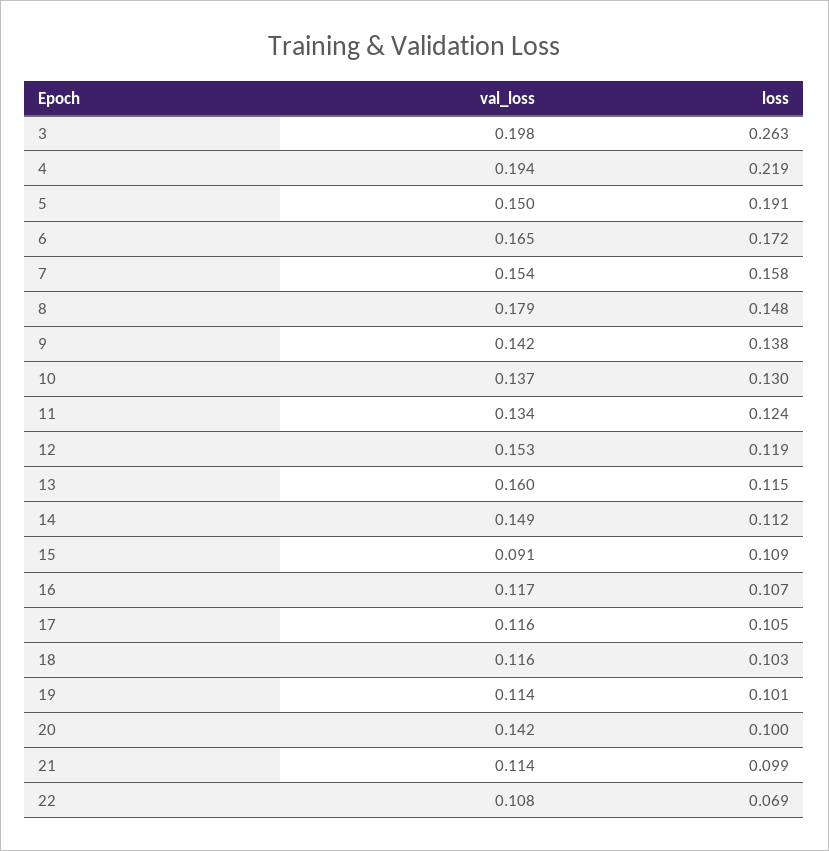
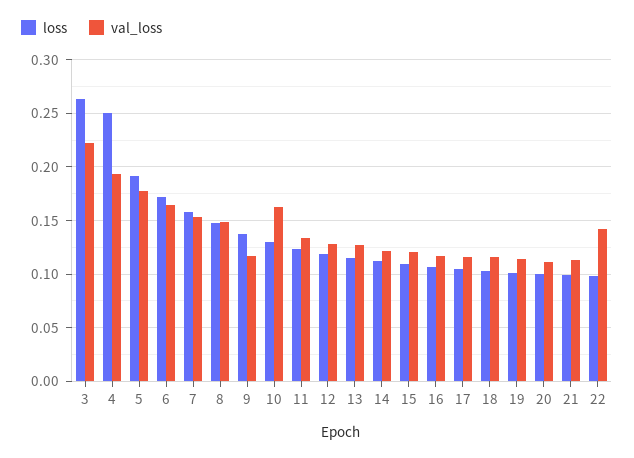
val_loss, 3: 0.198 -> 0.22
loss, 4: 0.219 -> 0.25
val_loss, 5: 0.15 -> 0.18
val_loss, 8: 0.179 -> 0.15
val_loss, 9: 0.142 -> 0.12
val_loss, 10: 0.137 -> 0.16
val_loss, 12: 0.153 -> 0.13
val_loss, 13: 0.16 -> 0.13
val_loss, 14: 0.149 -> 0.12
val_loss, 15: 0.091 -> 0.12
val_loss, 20: 0.142 -> 0.11
val_loss, 22: 0.108 -> 0.14
loss, 22: 0.069 -> 0.1

